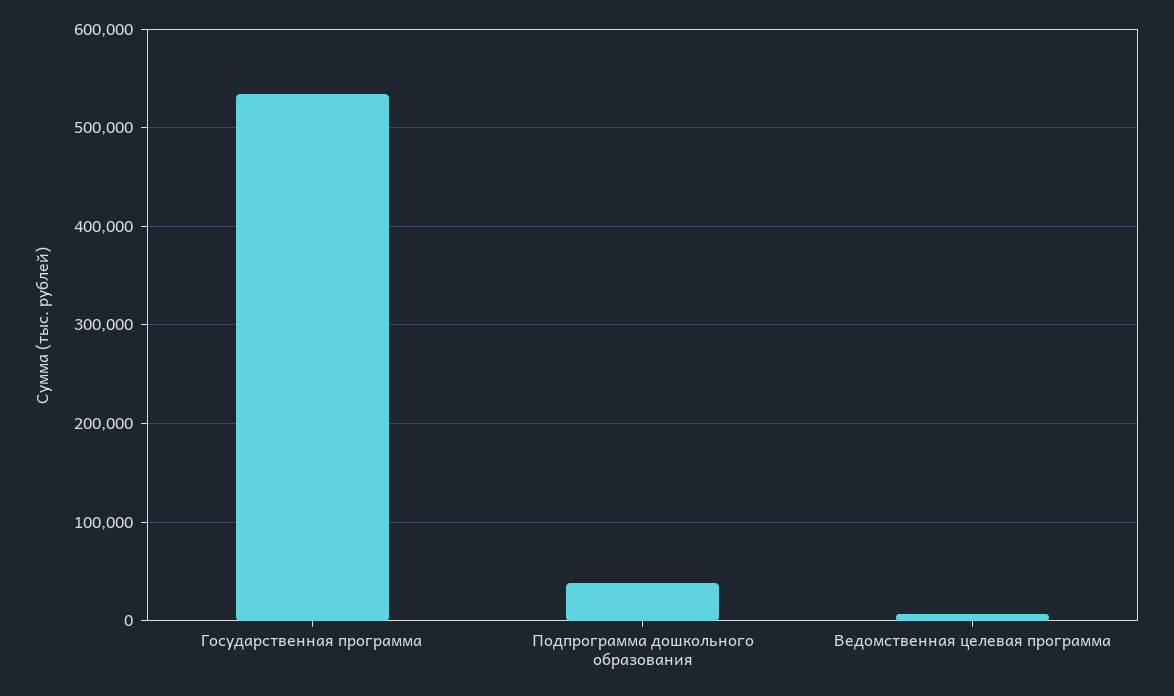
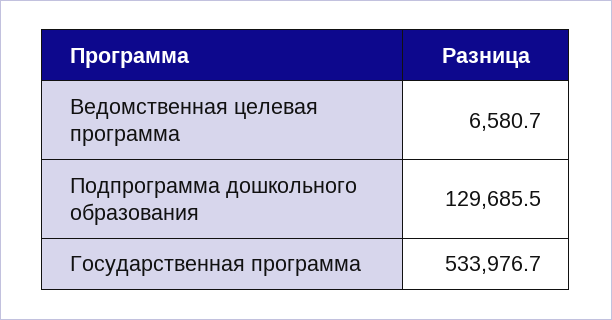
Подпрограмма дошкольного образования: 40000 -> 129685.5

